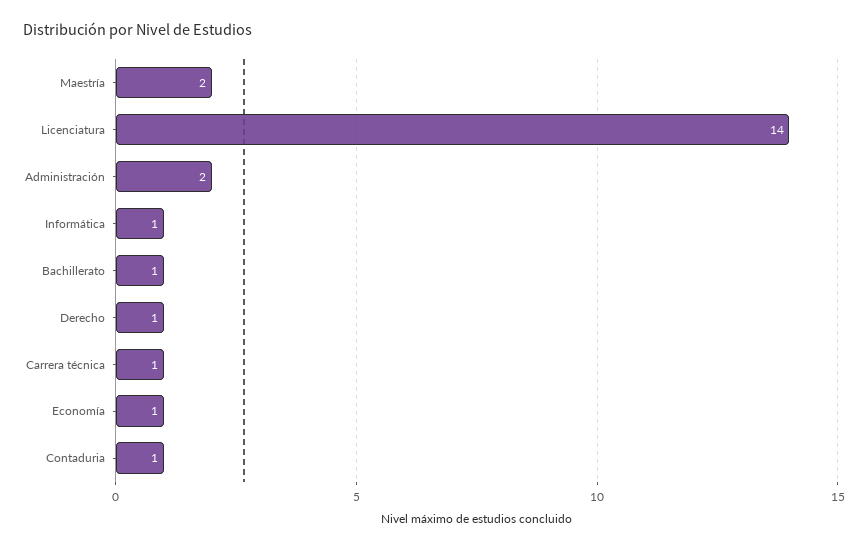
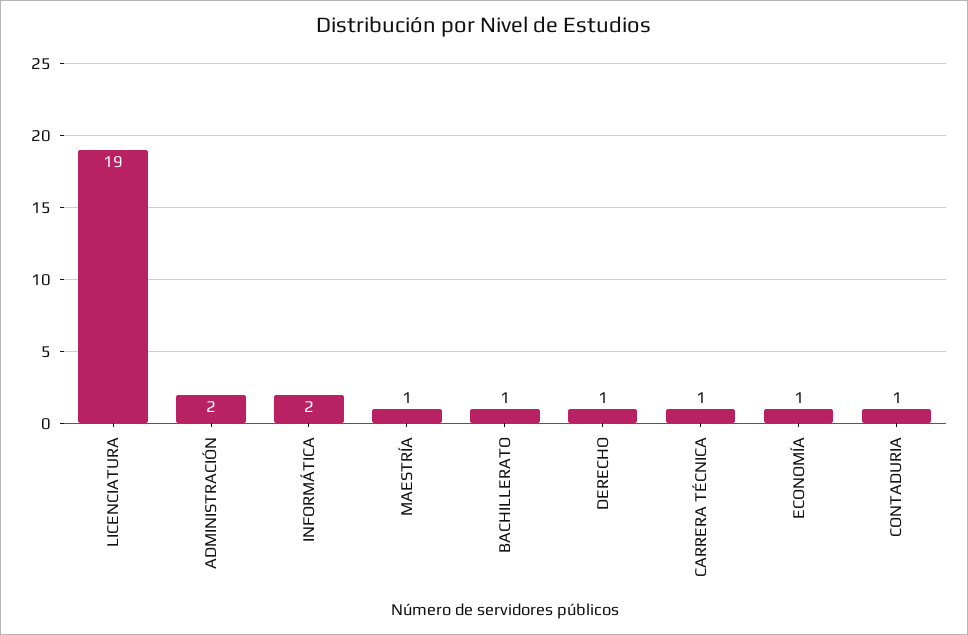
Maestría: 2 -> 1
Licenciatura: 14 -> 19
Informática: 1 -> 2

